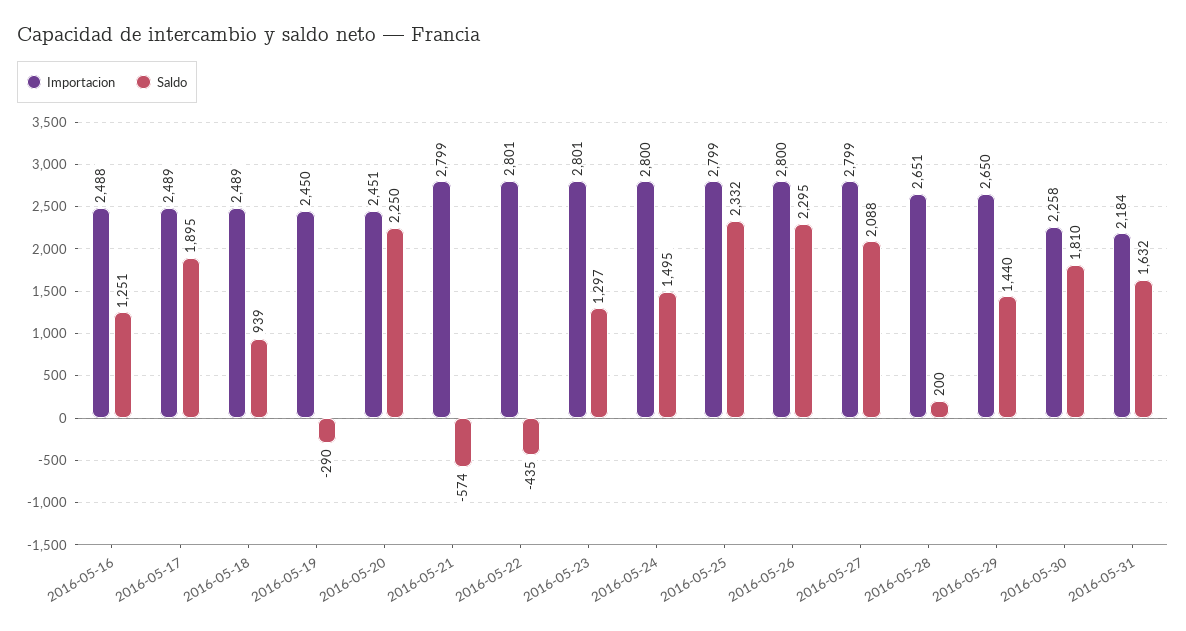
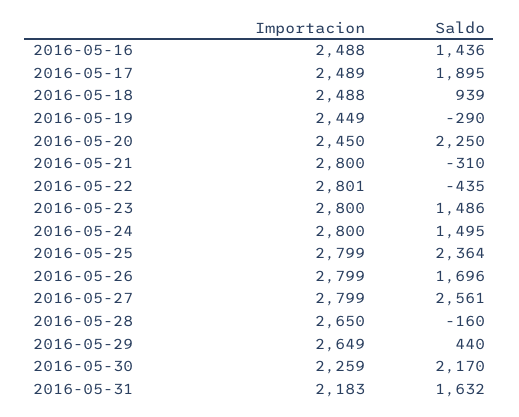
Saldo, 2016-05-16: 1251 -> 1436
Importacion, 2016-05-18: 2489 -> 2488
Importacion, 2016-05-19: 2450 -> 2449
Importacion, 2016-05-20: 2451 -> 2450
Importacion, 2016-05-21: 2799 -> 2800
Saldo, 2016-05-21: -574 -> -310
Importacion, 2016-05-23: 2801 -> 2800
Saldo, 2016-05-23: 1297 -> 1486
Saldo, 2016-05-25: 2332 -> 2364
Importacion, 2016-05-26: 2800 -> 2799
Saldo, 2016-05-26: 2295 -> 1696
Saldo, 2016-05-27: 2088 -> 2561
Importacion, 2016-05-28: 2651 -> 2650
Saldo, 2016-05-28: 200 -> -160
Importacion, 2016-05-29: 2650 -> 2649
Saldo, 2016-05-29: 1440 -> 440
Importacion, 2016-05-30: 2258 -> 2259
Saldo, 2016-05-30: 1810 -> 2170
Importacion, 2016-05-31: 2184 -> 2183

